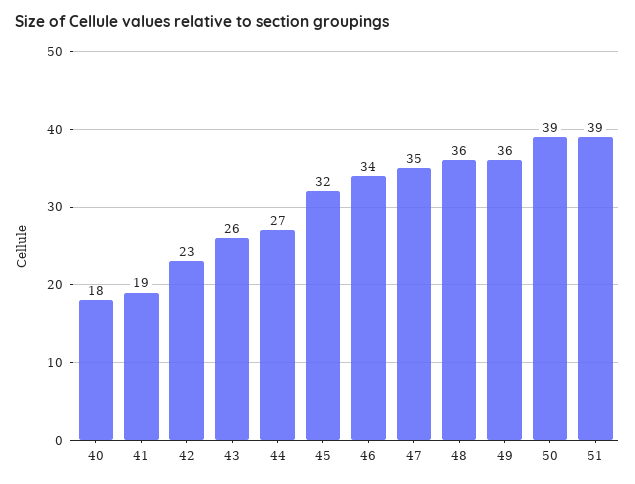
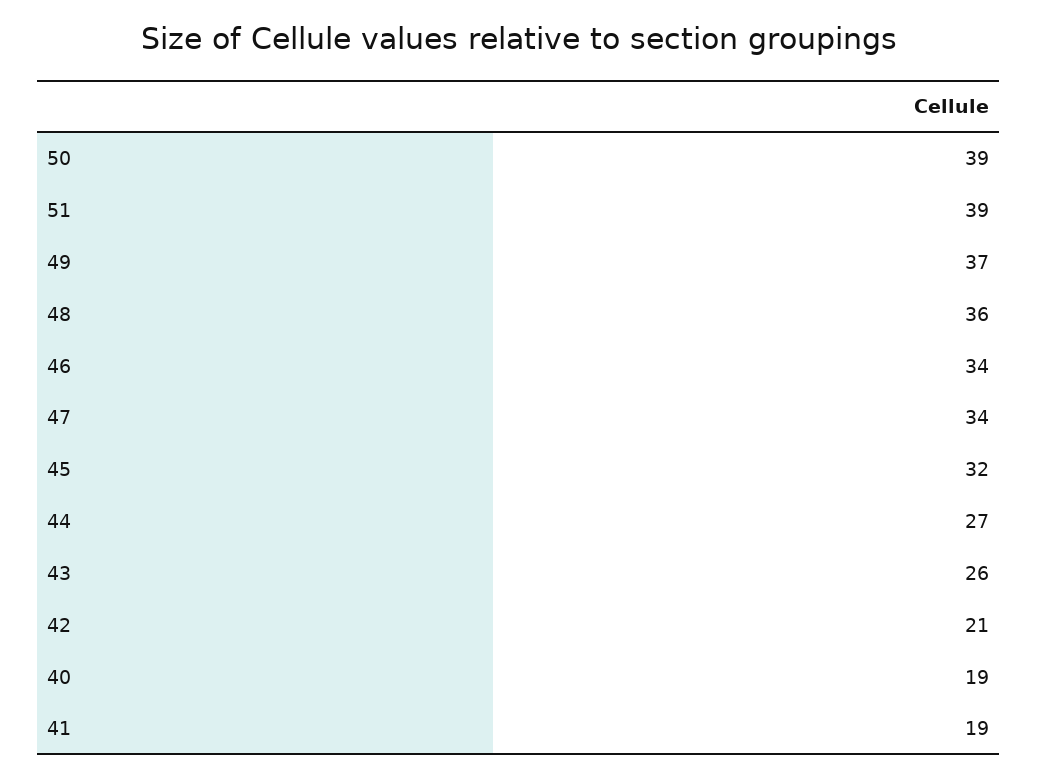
40: 18 -> 19
42: 23 -> 21
47: 35 -> 34
49: 36 -> 37

